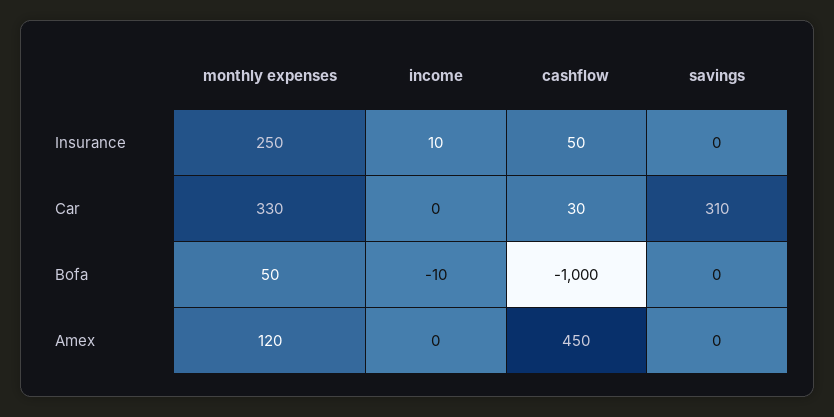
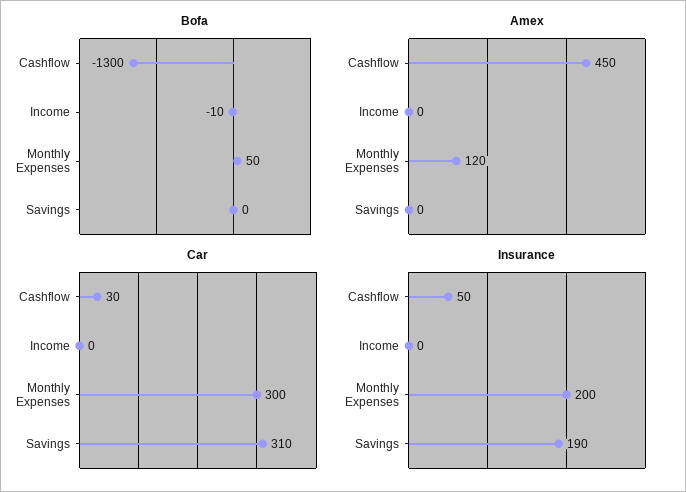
Insurance, monthly expenses: 250 -> 200
Insurance, income: 10 -> 0
Insurance, savings: 0 -> 190
Car, monthly expenses: 330 -> 300
Bofa, cashflow: -1000 -> -1300

